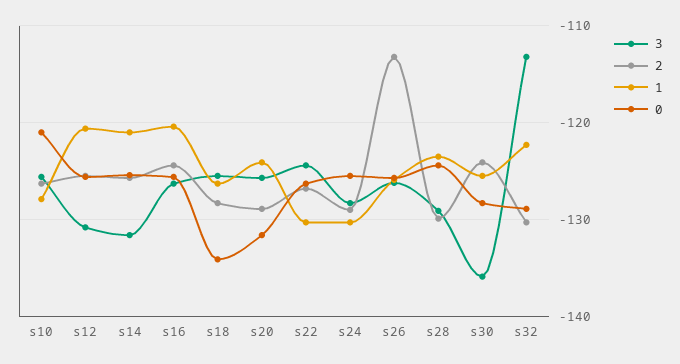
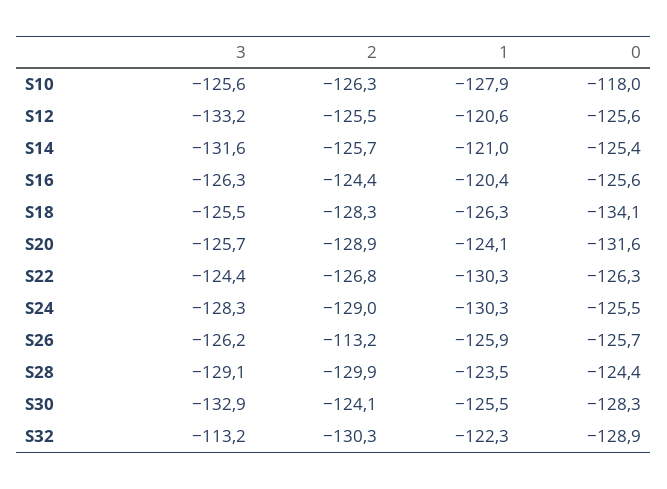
0, s10: -121 -> -118
3, s12: -131 -> -133.2
3, s30: -136 -> -132.9

